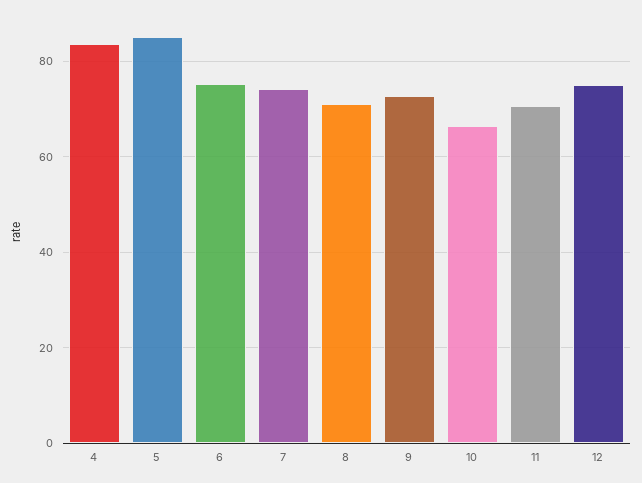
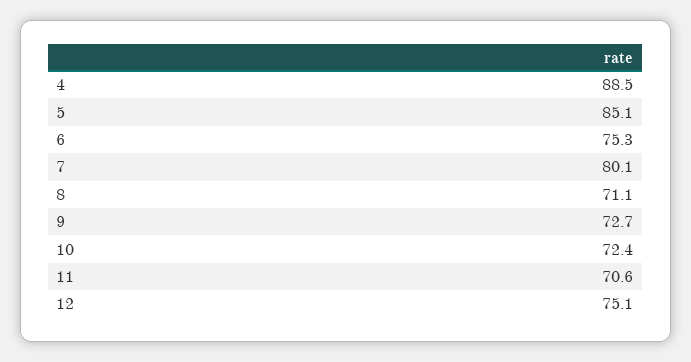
4: 84 -> 88.5
7: 74 -> 80.1
10: 66 -> 72.4

